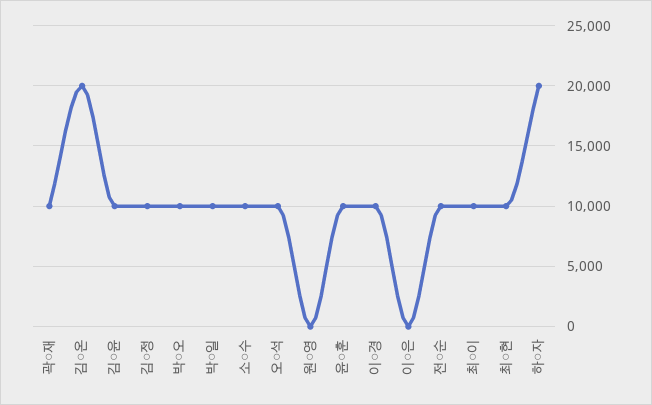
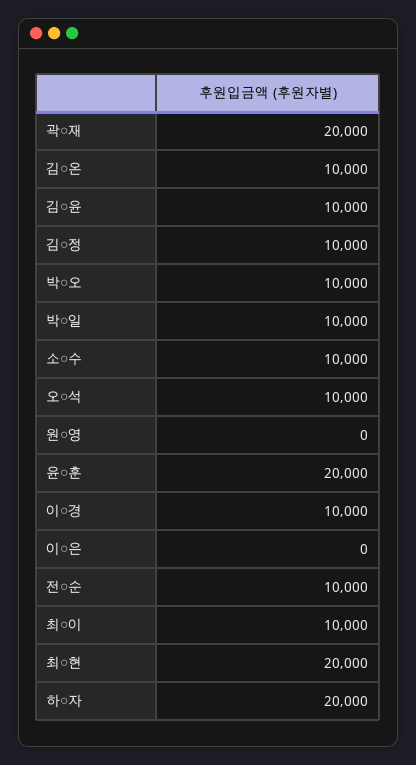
곽○재: 10000 -> 20000
김○온: 20000 -> 10000
윤○훈: 10000 -> 20000
최○현: 10000 -> 20000

